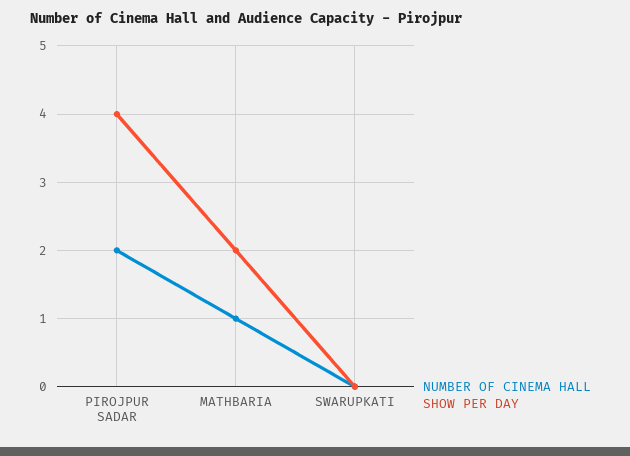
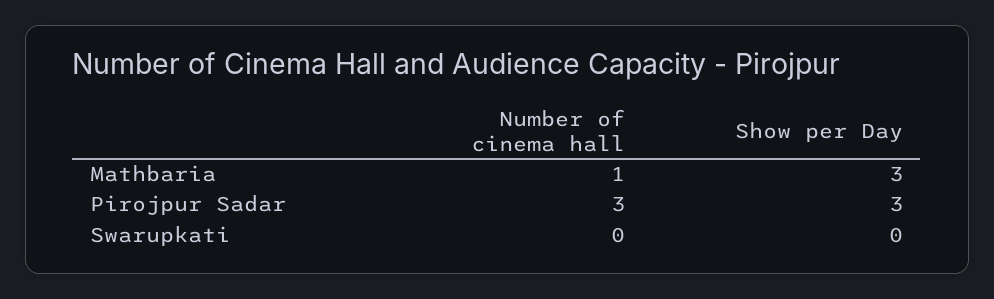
NUMBER OF CINEMA HALL, PIROJPUR SADAR: 2 -> 3
SHOW PER DAY, PIROJPUR SADAR: 4 -> 3
SHOW PER DAY, MATHBARIA: 2 -> 3

